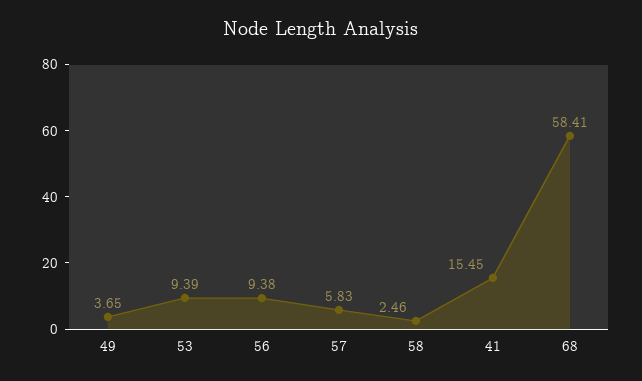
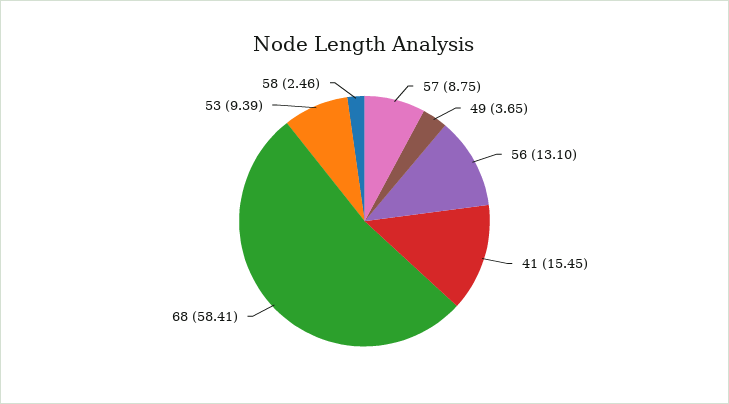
56: 9.38 -> 13.1
57: 5.83 -> 8.75

